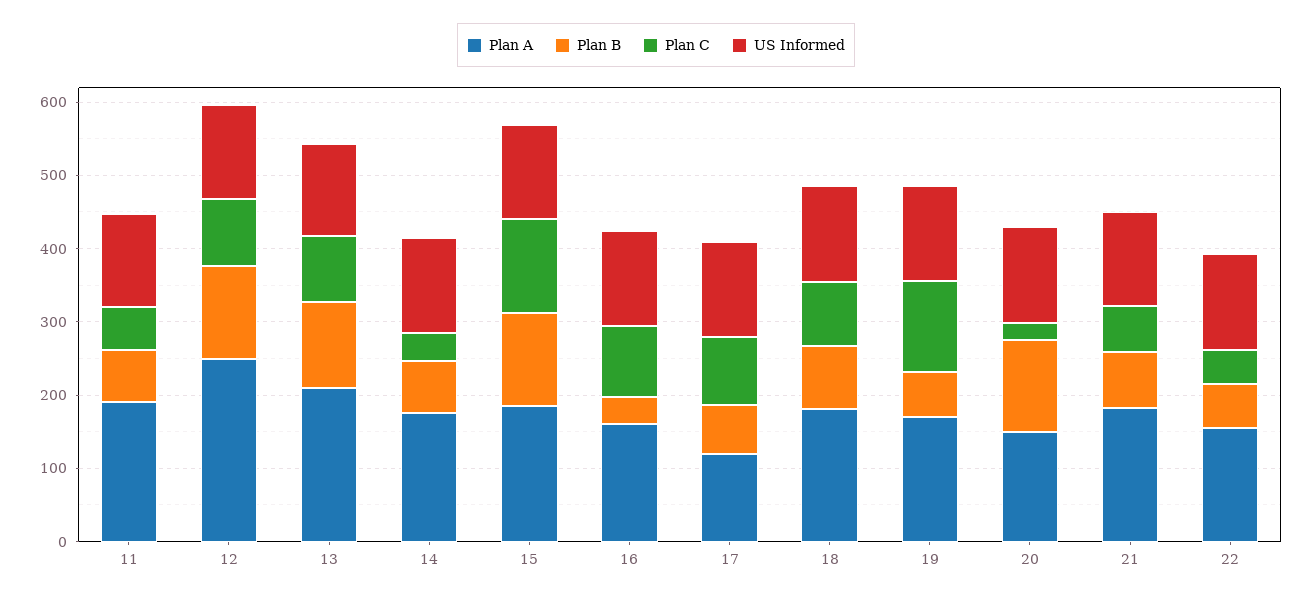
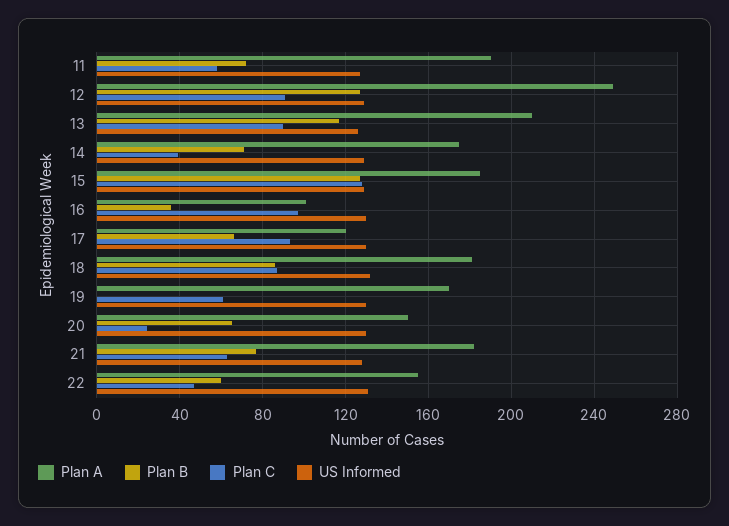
Plan A, 16: 160 -> 100
Plan B, 19: 60 -> 0
Plan C, 19: 120 -> 60
Plan B, 20: 120 -> 65

